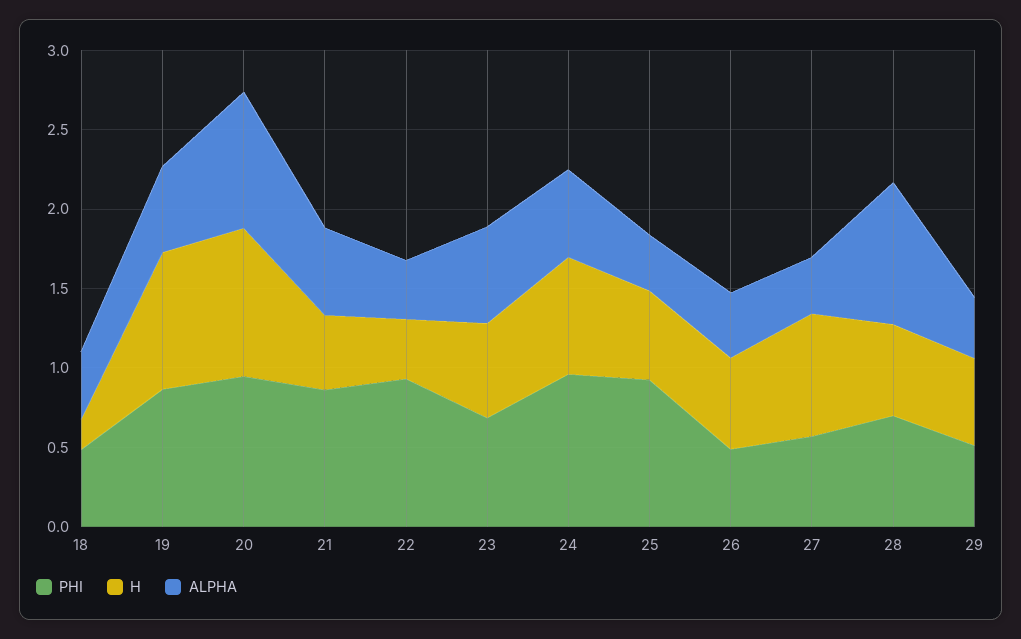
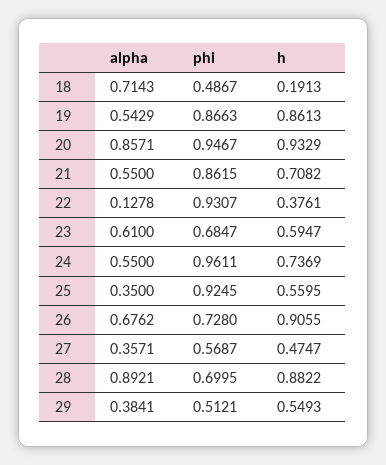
ALPHA, 18: 0.4 -> 0.7143
H, 21: 0.5 -> 0.7082
ALPHA, 22: 0.4 -> 0.1278
PHI, 26: 0.5 -> 0.728
H, 26: 0.6 -> 0.9055
ALPHA, 26: 0.4 -> 0.6762
H, 27: 0.8 -> 0.4747
H, 28: 0.6 -> 0.8822

